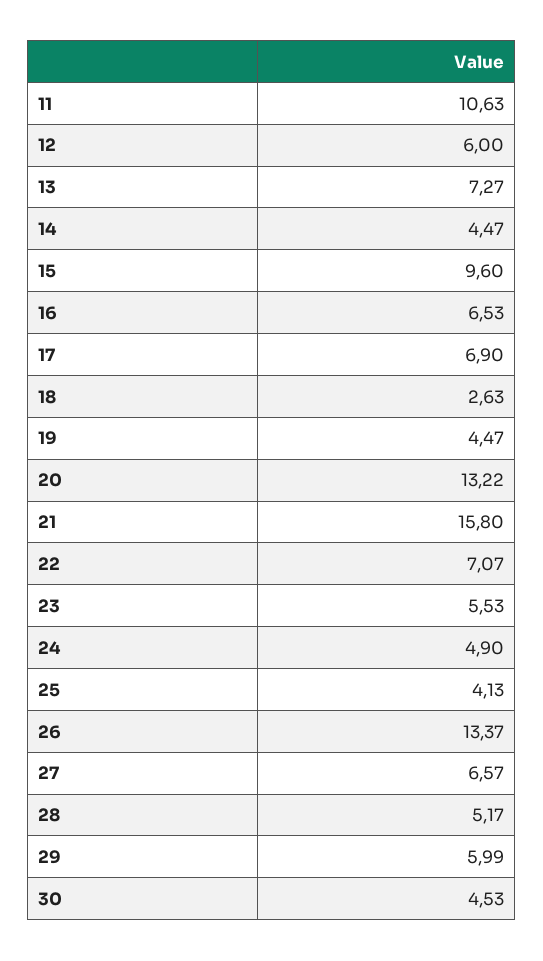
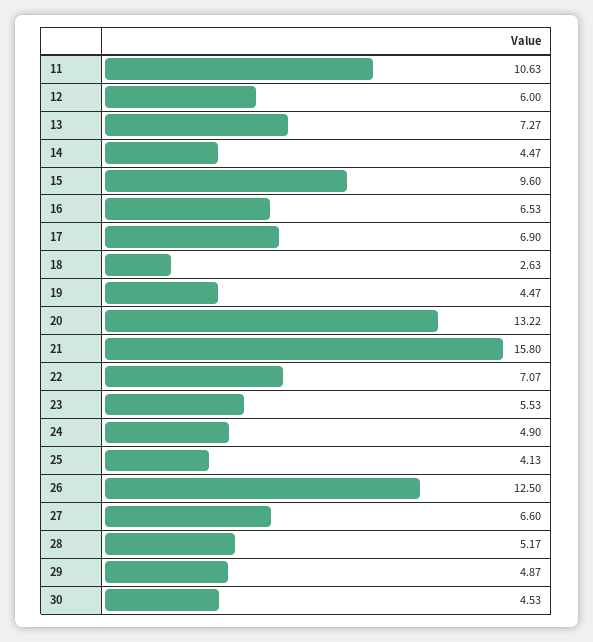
26: 13.37 -> 12.5
27: 6.57 -> 6.6
29: 5.99 -> 4.87

